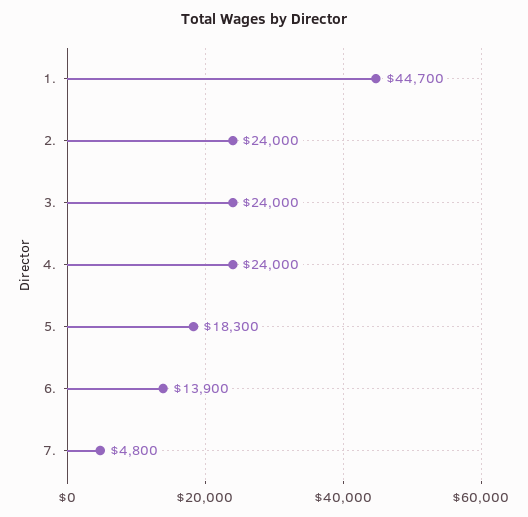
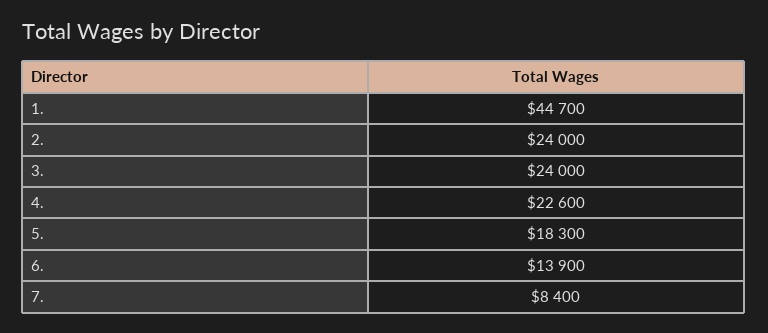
4.: 24000 -> 22600
7.: 4800 -> 8400

